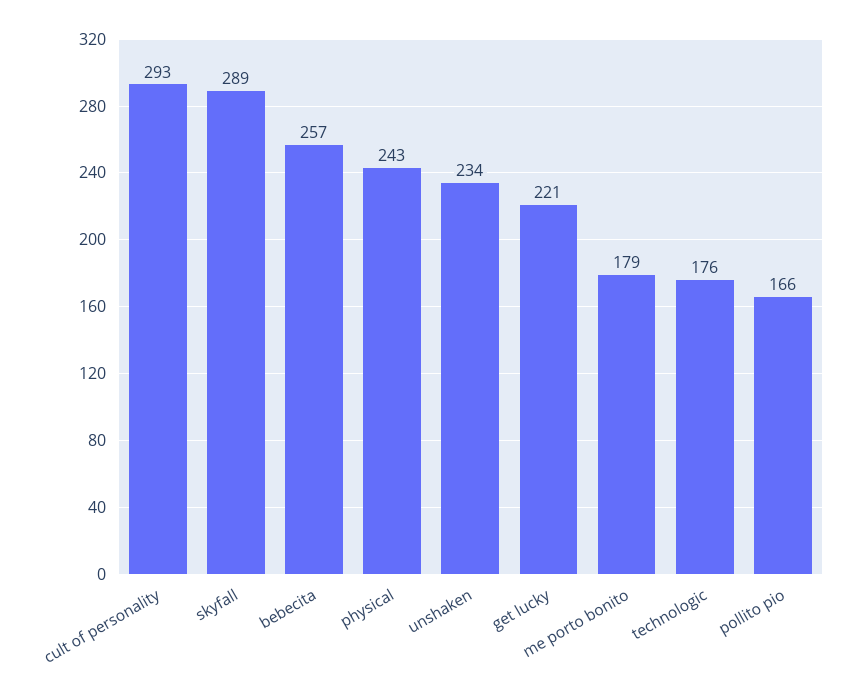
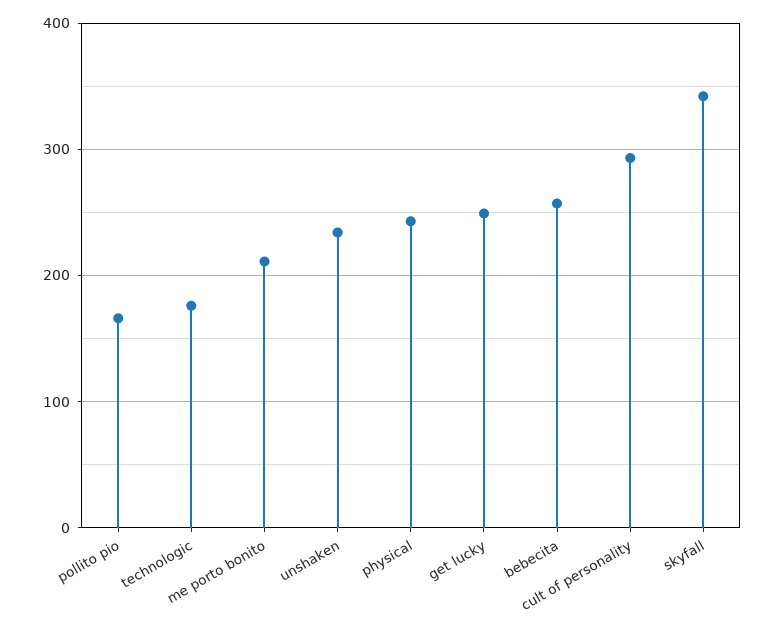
skyfall: 289 -> 340
get lucky: 221 -> 250
me porto bonito: 179 -> 210

